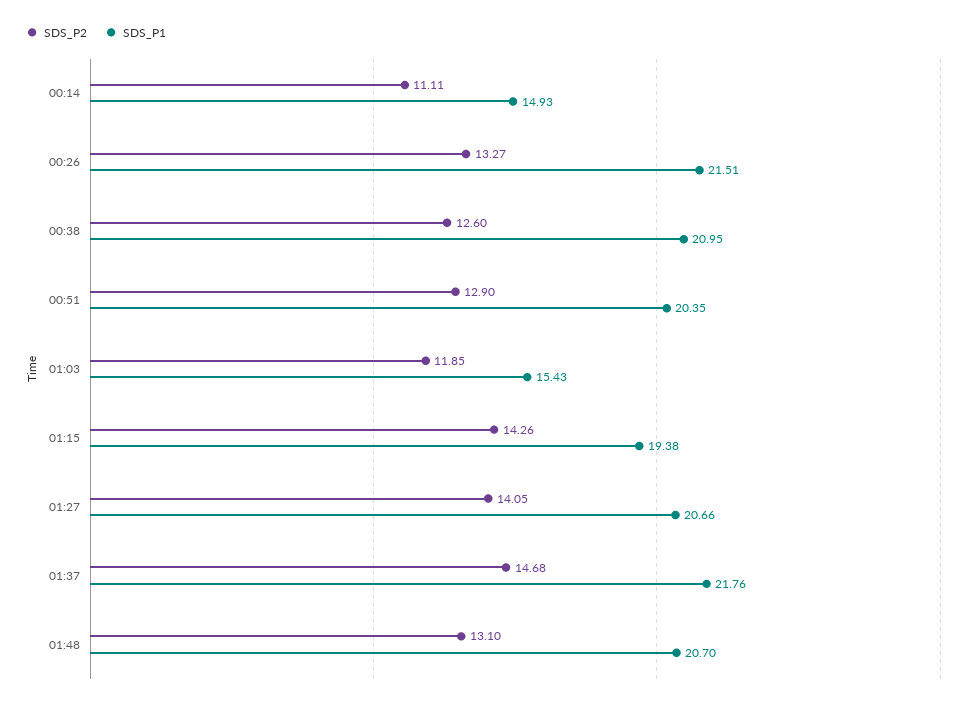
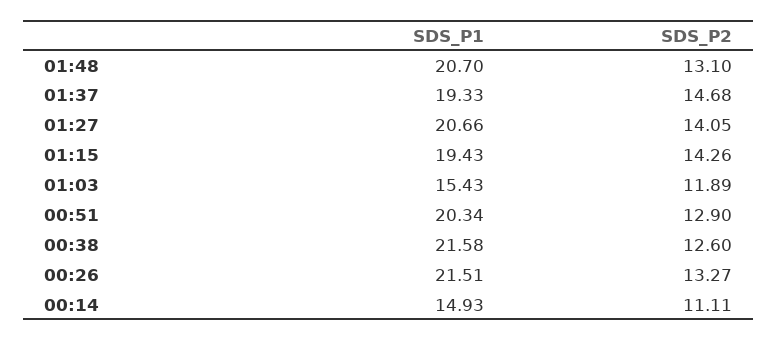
SDS_P1, 00:38: 20.95 -> 21.58
SDS_P1, 00:51: 20.35 -> 20.34
SDS_P2, 01:03: 11.85 -> 11.89
SDS_P1, 01:15: 19.38 -> 19.43
SDS_P1, 01:37: 21.76 -> 19.33

